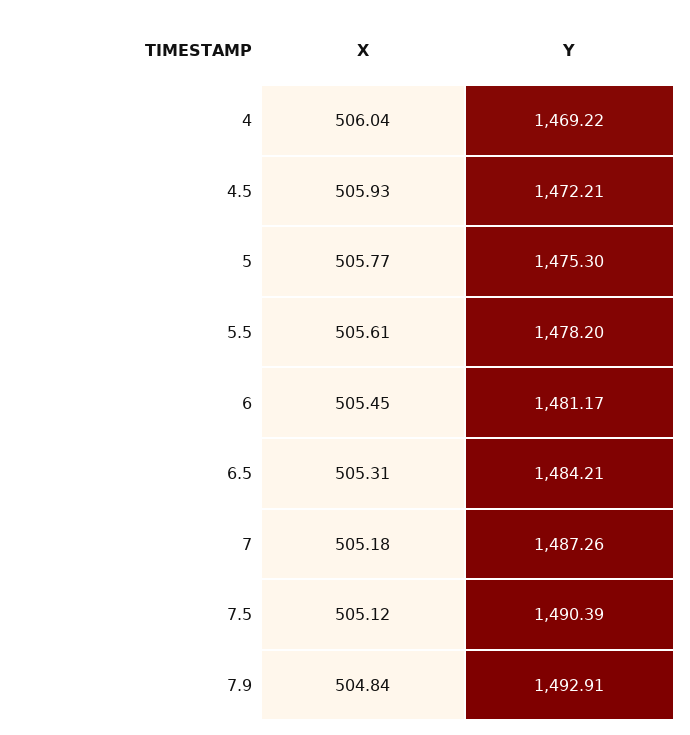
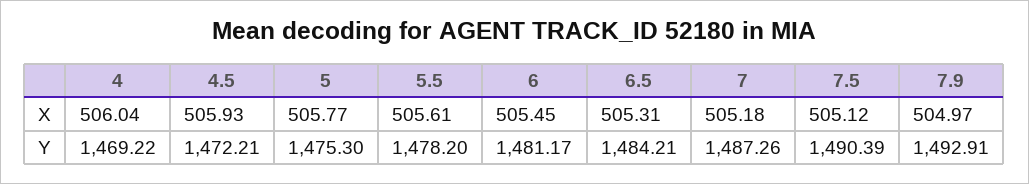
X, 7.9: 504.84 -> 504.97

